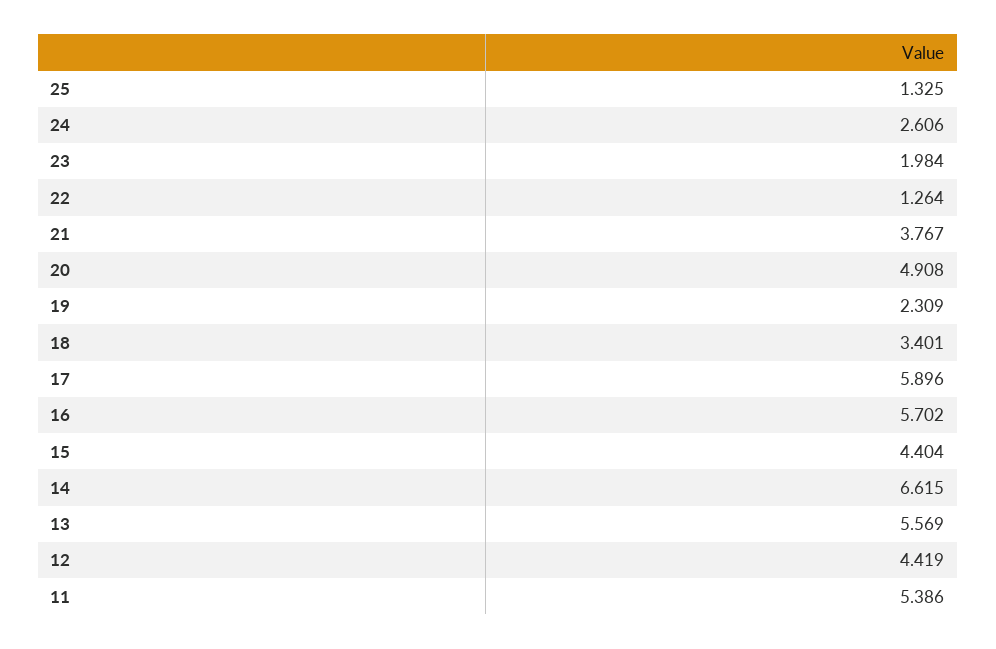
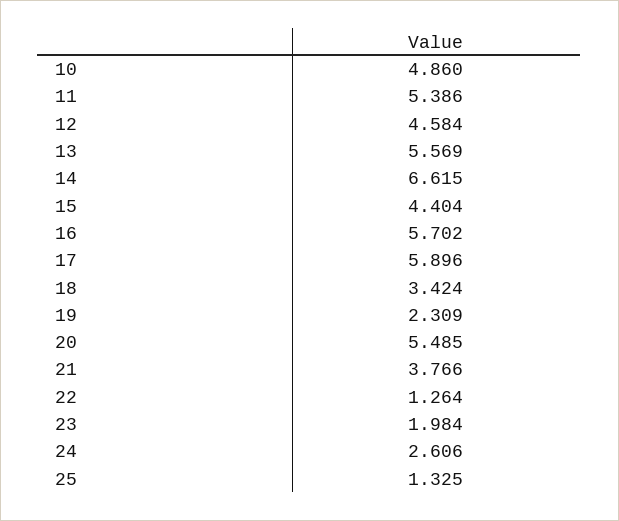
21: 3.767 -> 3.766
20: 4.908 -> 5.485
18: 3.401 -> 3.424
12: 4.419 -> 4.584
10: none -> 4.86

